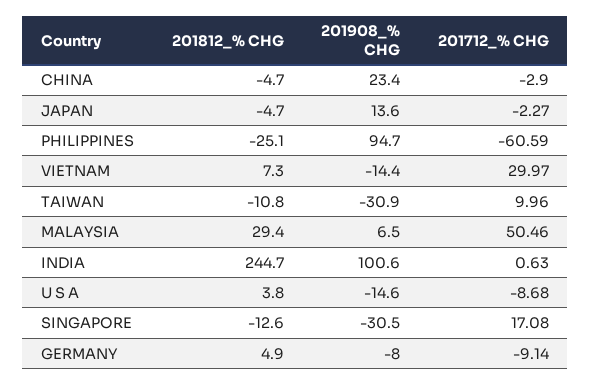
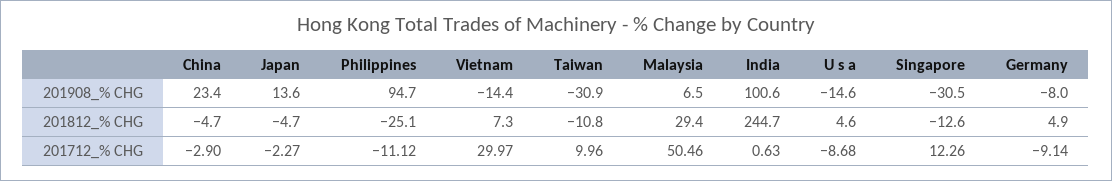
201712_% CHG, PHILIPPINES: -60.59 -> -11.12
201812_% CHG, U S A: 3.8 -> 4.6
201712_% CHG, SINGAPORE: 17.08 -> 12.26

